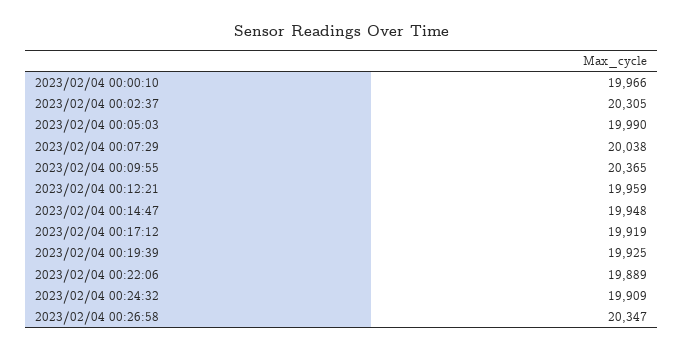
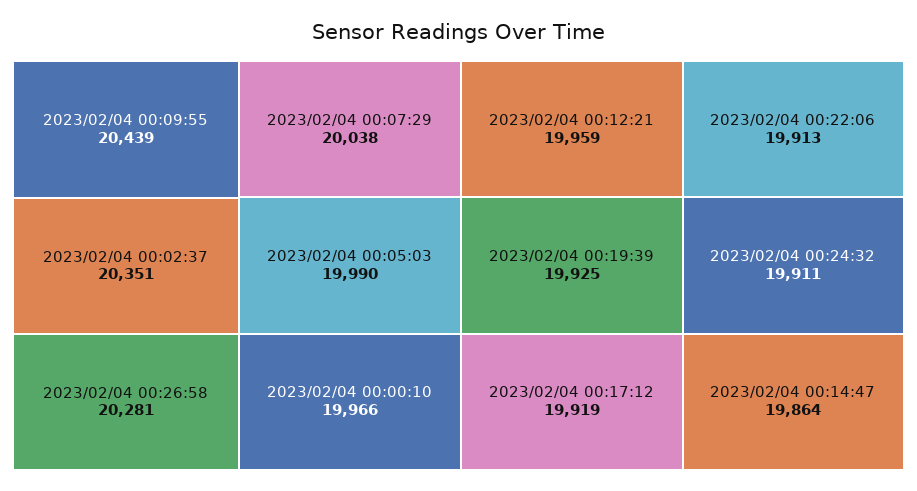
2023/02/04 00:02:37: 20305 -> 20351
2023/02/04 00:09:55: 20365 -> 20439
2023/02/04 00:14:47: 19948 -> 19864
2023/02/04 00:22:06: 19889 -> 19913
2023/02/04 00:24:32: 19909 -> 19911
2023/02/04 00:26:58: 20347 -> 20281

